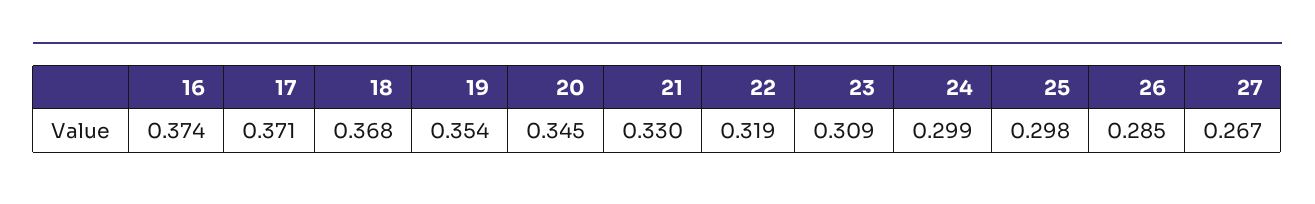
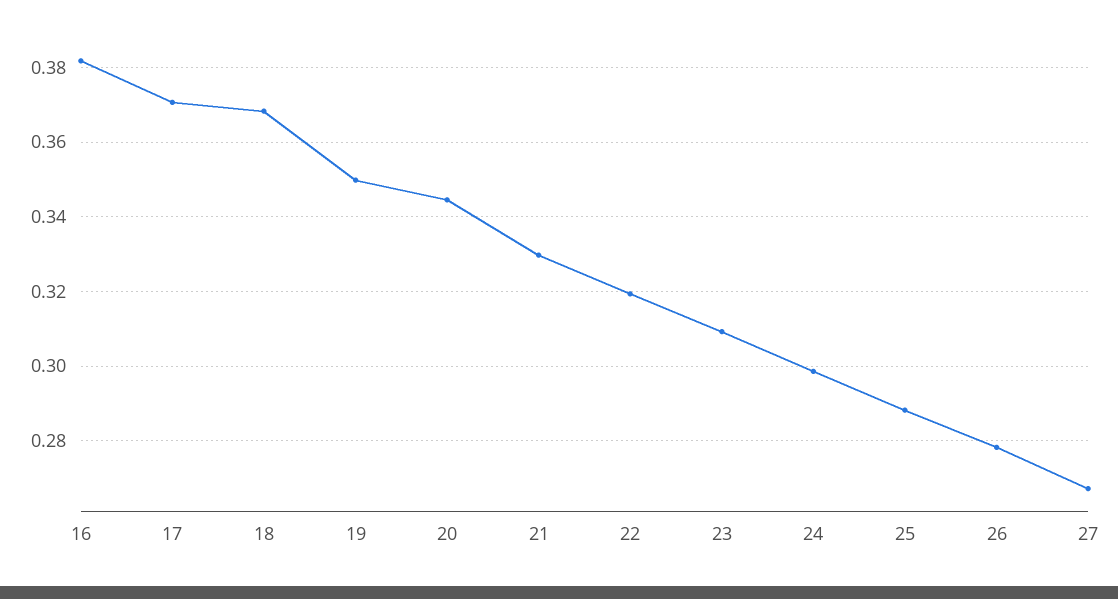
16: 0.374 -> 0.382
19: 0.354 -> 0.35
25: 0.298 -> 0.288
26: 0.285 -> 0.278

